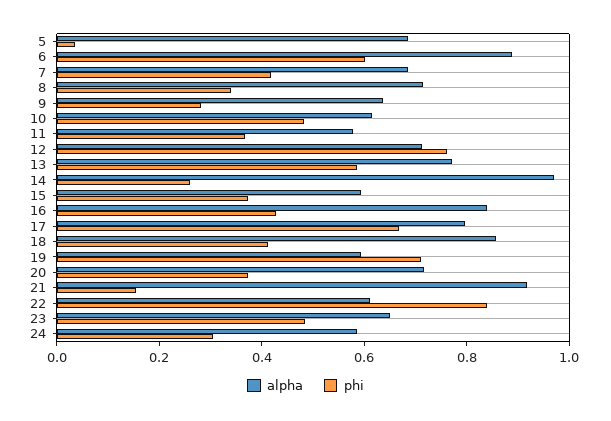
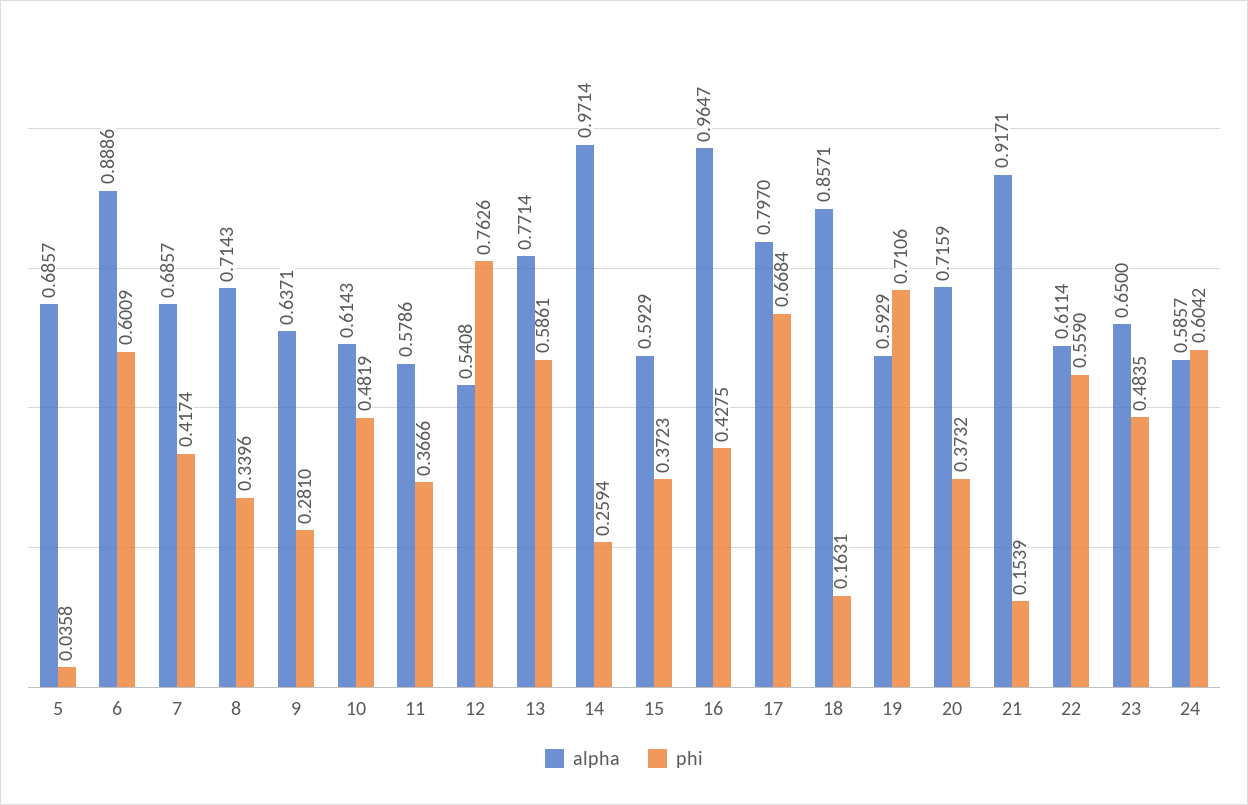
alpha, 12: 0.7 -> 0.5408
alpha, 16: 0.85 -> 0.9647
phi, 18: 0.4 -> 0.1631
phi, 22: 0.85 -> 0.559
phi, 24: 0.3 -> 0.6042

